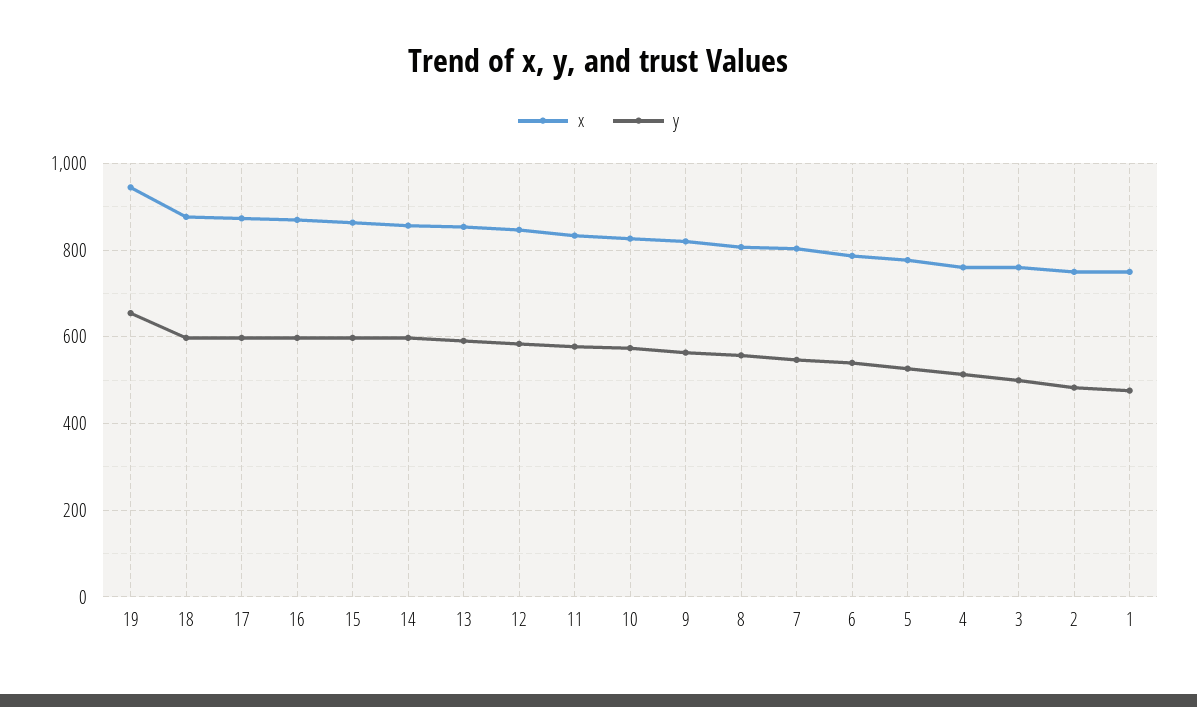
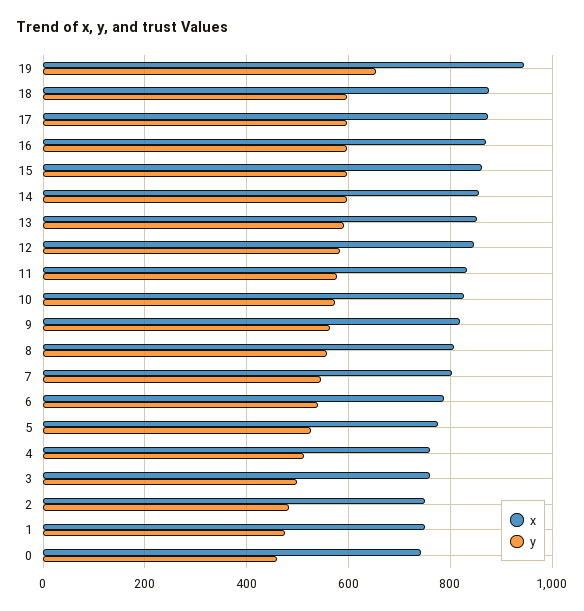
x, 0: none -> 740
y, 0: none -> 460

